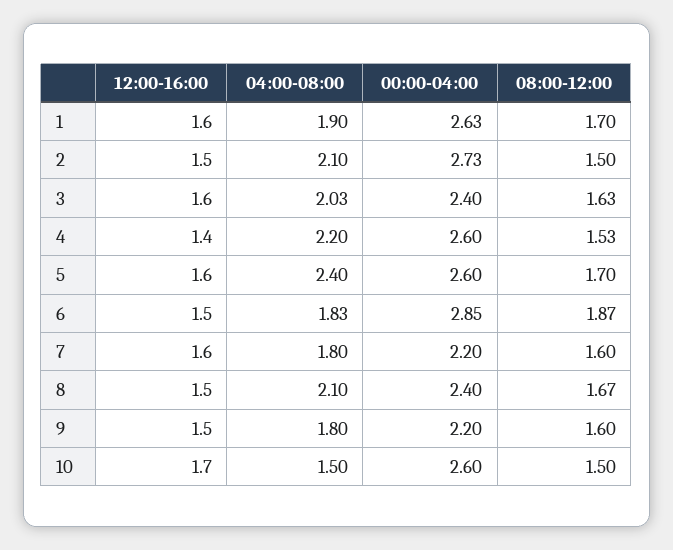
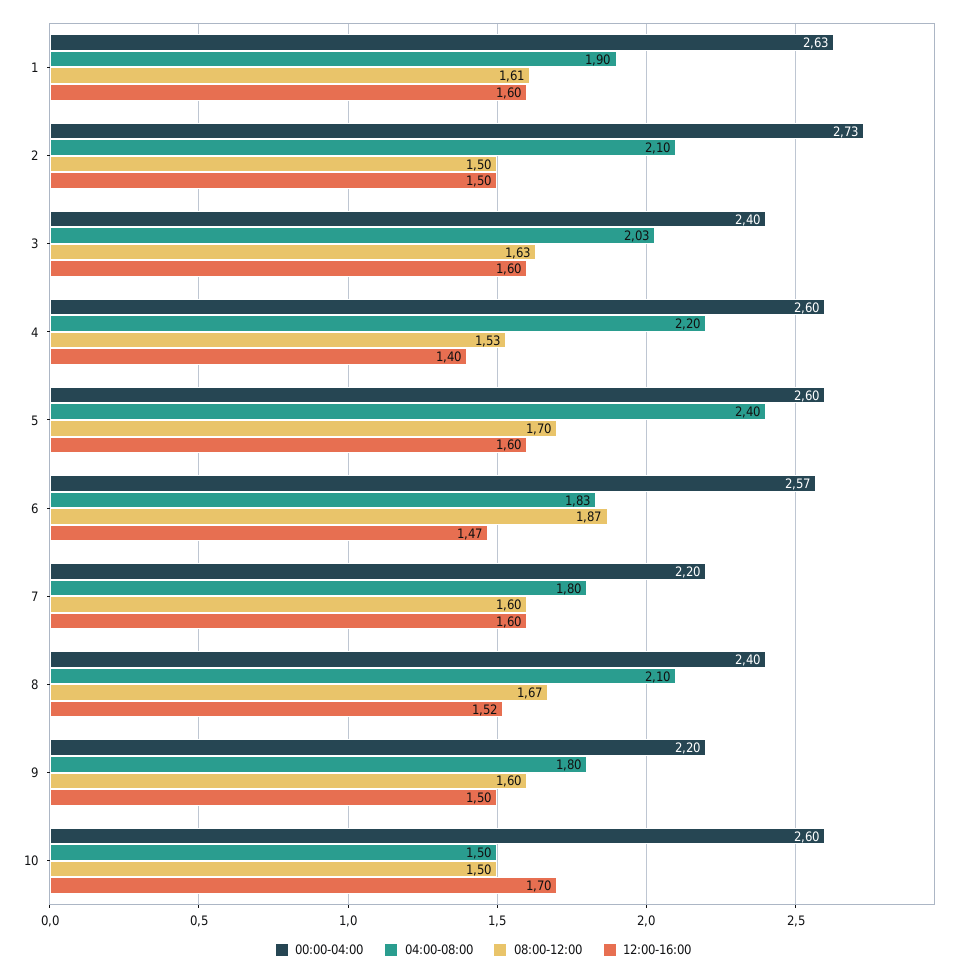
08:00-12:00, 1: 1.7 -> 1.61
12:00-16:00, 6: 1.5 -> 1.47
00:00-04:00, 6: 2.85 -> 2.57
12:00-16:00, 8: 1.5 -> 1.52

